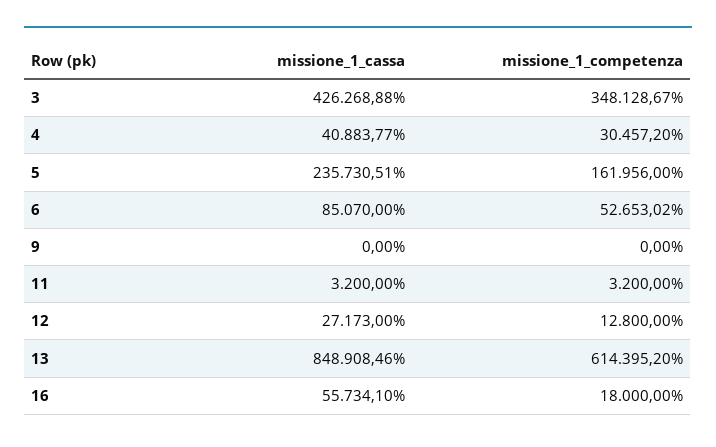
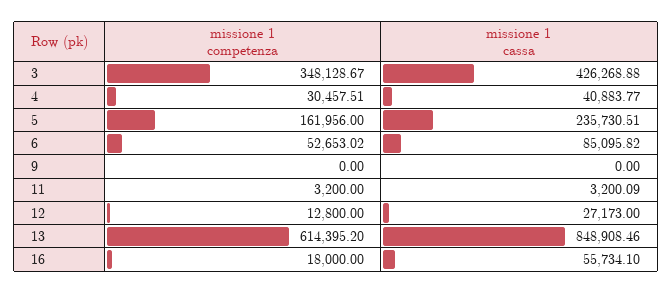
missione_1_competenza, 4: 30457.2 -> 30457.51
missione_1_cassa, 6: 85070 -> 85095.82
missione_1_cassa, 11: 3200 -> 3200.09

